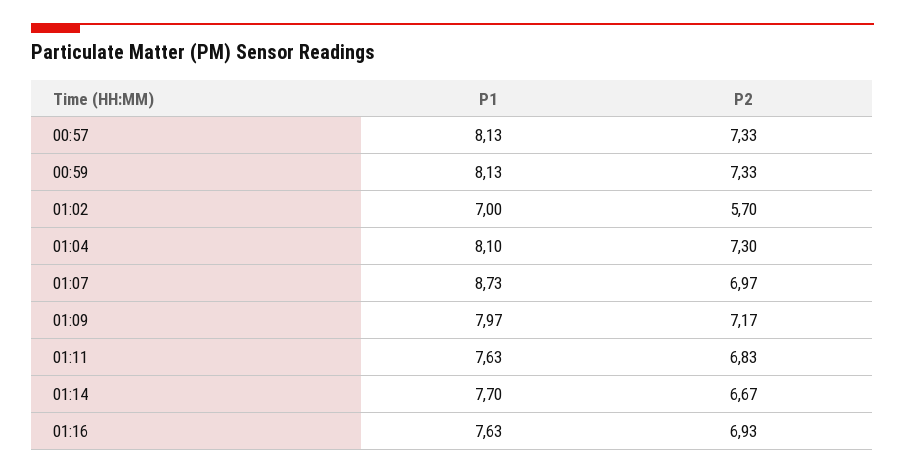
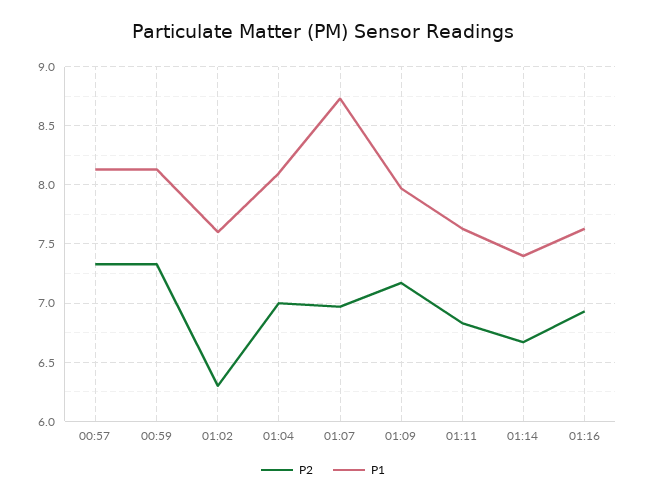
P1, 01:02: 7 -> 7.6
P2, 01:02: 5.7 -> 6.3
P2, 01:04: 7.3 -> 7
P1, 01:14: 7.7 -> 7.4

